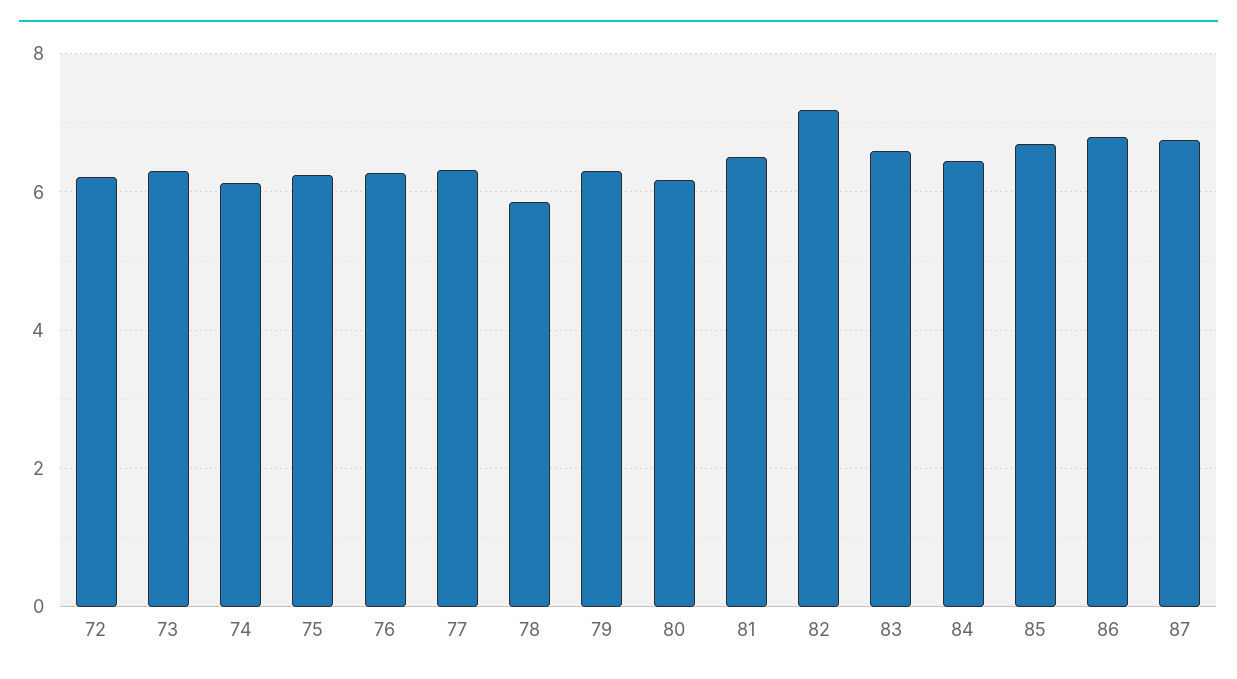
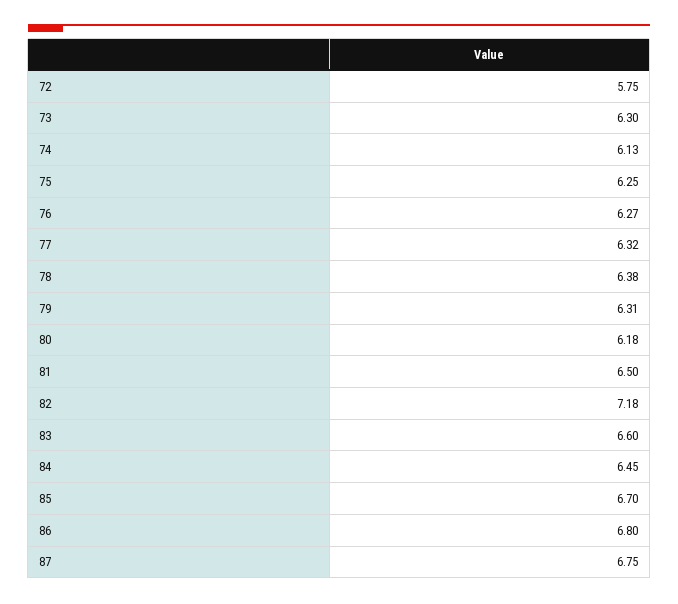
72: 6.2 -> 5.75
78: 5.8 -> 6.38

